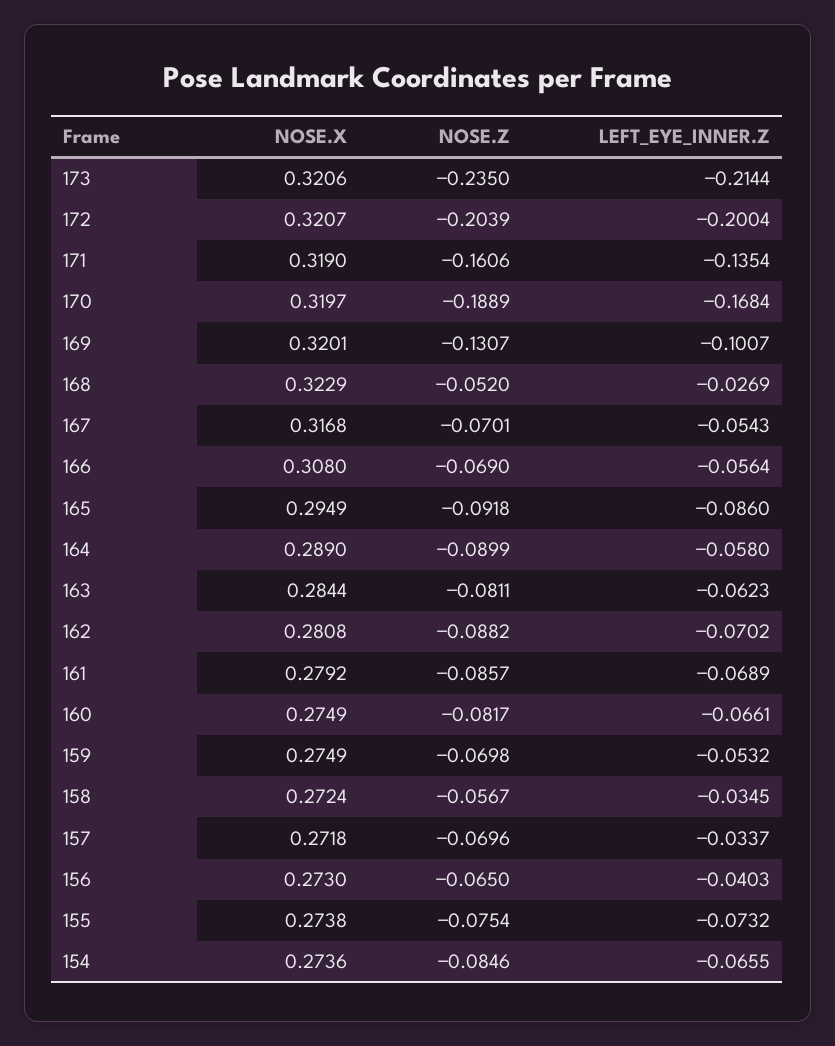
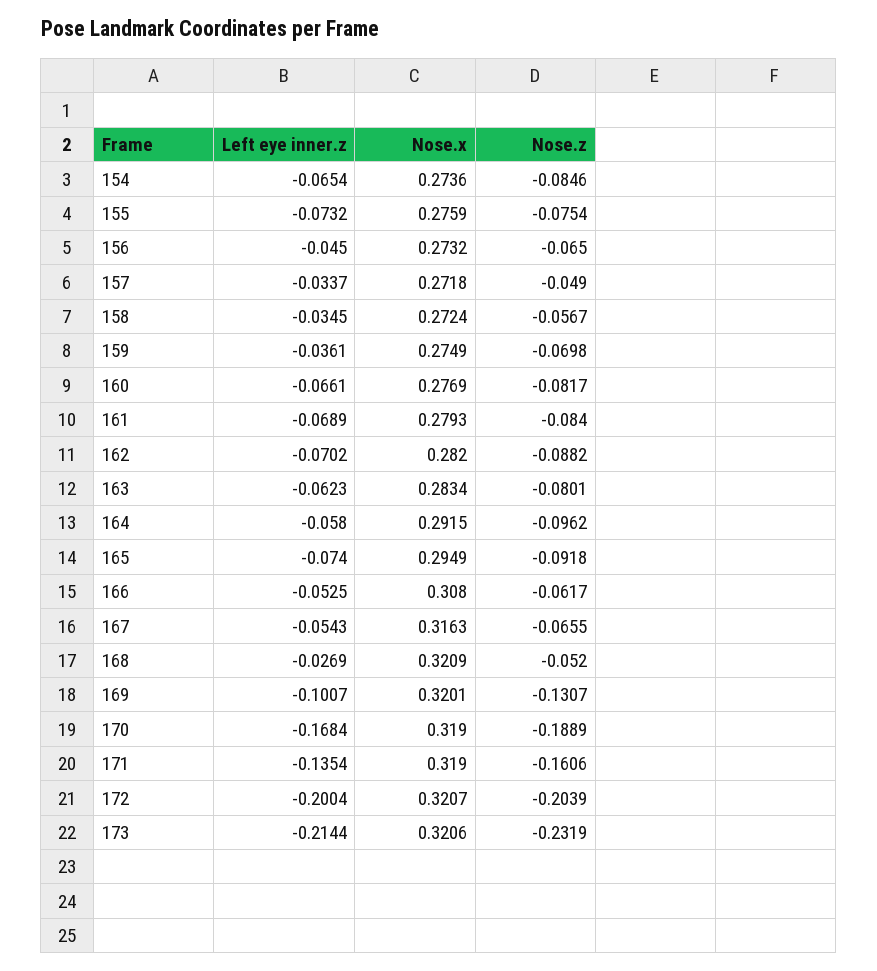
NOSE.Z, 173: -0.235 -> -0.2319
NOSE.X, 170: 0.3197 -> 0.319
NOSE.X, 168: 0.3229 -> 0.3209
NOSE.X, 167: 0.3168 -> 0.3163
NOSE.Z, 167: -0.0701 -> -0.0655
NOSE.Z, 166: -0.069 -> -0.0617
LEFT_EYE_INNER.Z, 166: -0.0564 -> -0.0525
LEFT_EYE_INNER.Z, 165: -0.086 -> -0.074
NOSE.X, 164: 0.289 -> 0.2915
NOSE.Z, 164: -0.0899 -> -0.0962
NOSE.X, 163: 0.2844 -> 0.2834
NOSE.Z, 163: -0.0811 -> -0.0801
NOSE.X, 162: 0.2808 -> 0.282
NOSE.X, 161: 0.2792 -> 0.2793
NOSE.Z, 161: -0.0857 -> -0.084
NOSE.X, 160: 0.2749 -> 0.2769
LEFT_EYE_INNER.Z, 159: -0.0532 -> -0.0361
NOSE.Z, 157: -0.0696 -> -0.049
NOSE.X, 156: 0.273 -> 0.2732
LEFT_EYE_INNER.Z, 156: -0.0403 -> -0.045
NOSE.X, 155: 0.2738 -> 0.2759
LEFT_EYE_INNER.Z, 154: -0.0655 -> -0.0654

